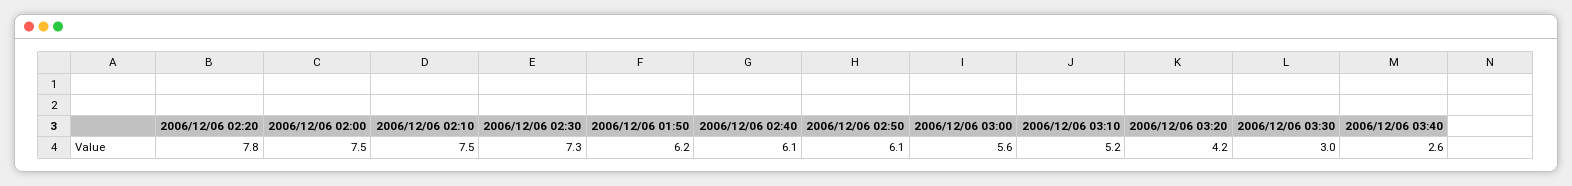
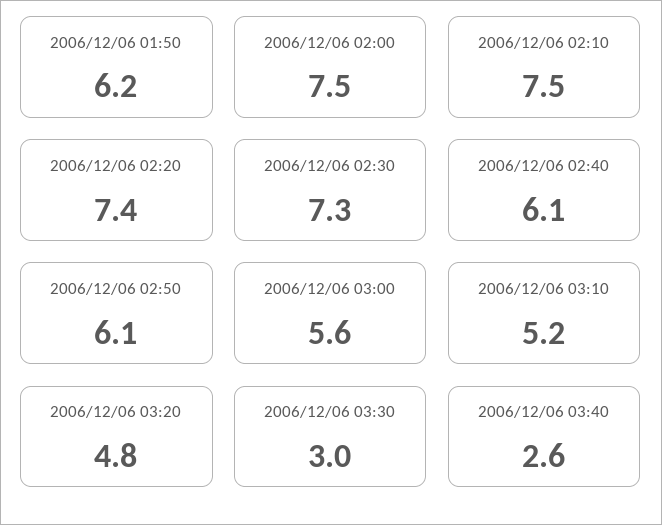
2006/12/06 02:20: 7.8 -> 7.4
2006/12/06 03:20: 4.2 -> 4.8

